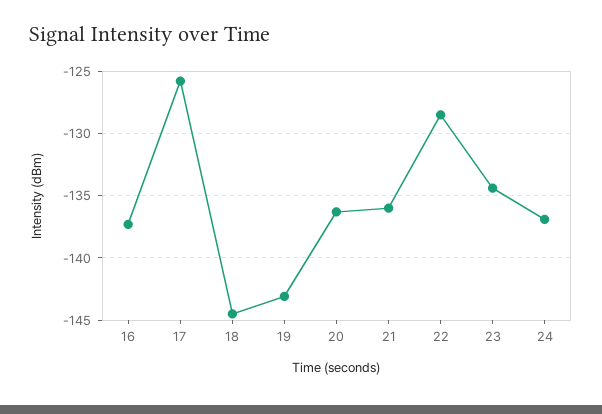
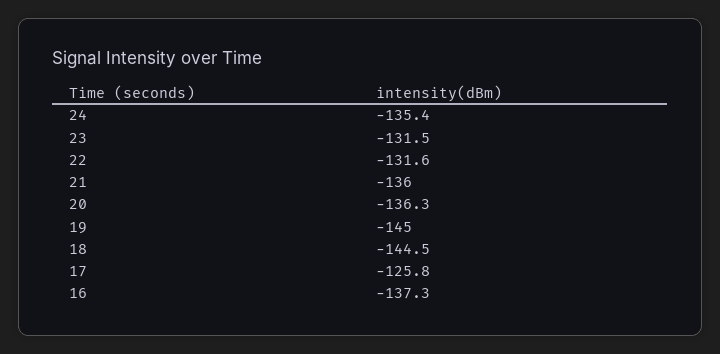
19: -143 -> -145
22: -128.5 -> -131.6
23: -134.5 -> -131.5
24: -137 -> -135.4

